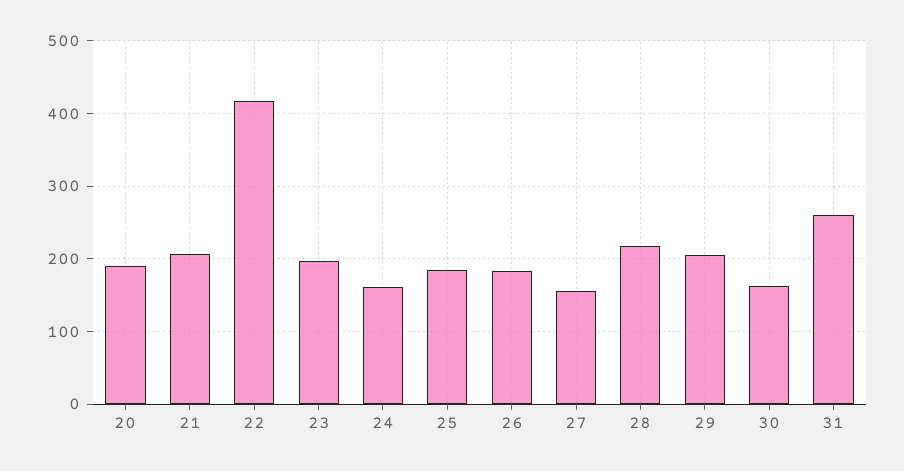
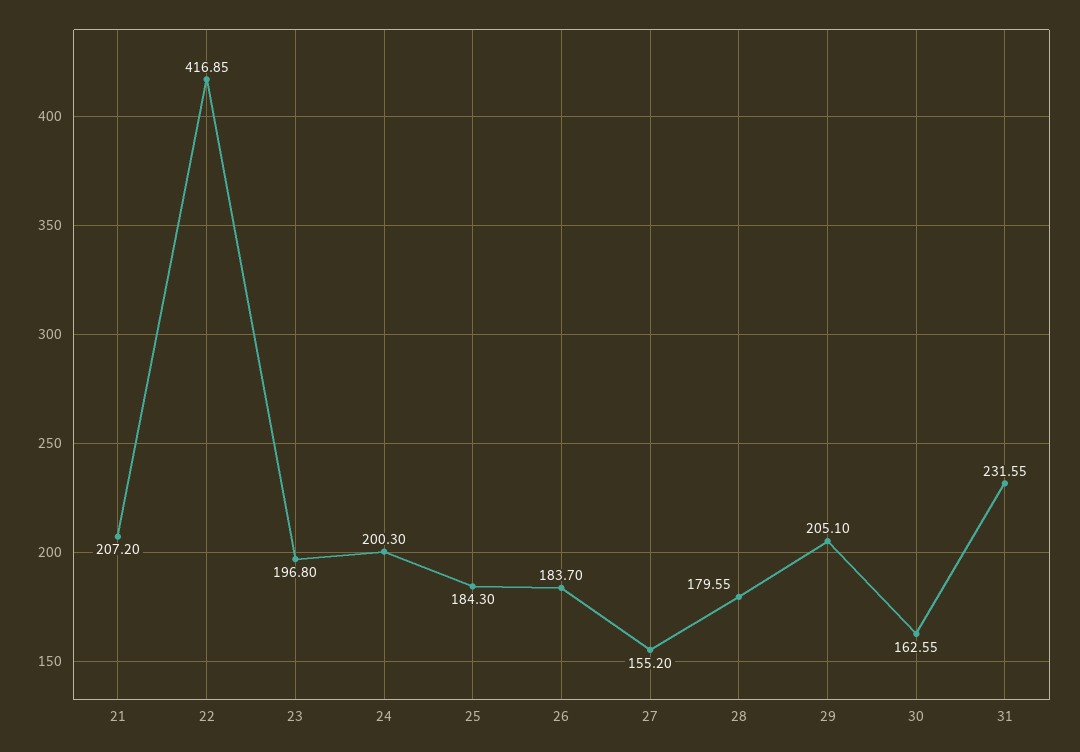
20: 190 -> none
24: 160 -> 200.3
28: 220 -> 179.55
31: 260 -> 231.55

